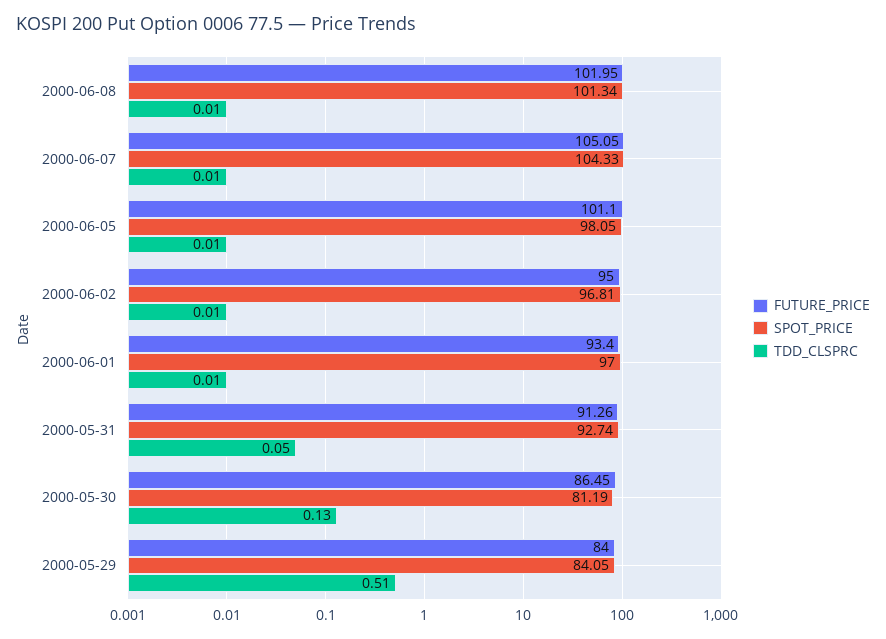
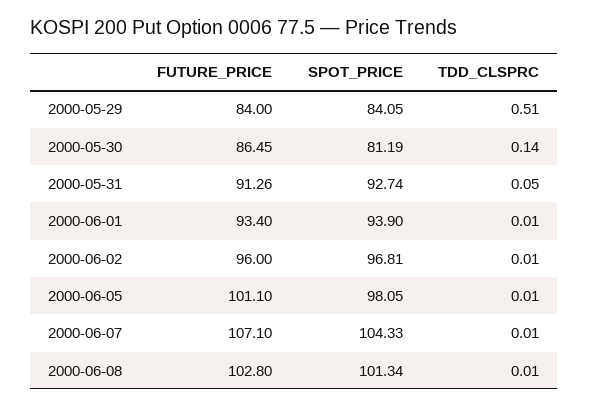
FUTURE_PRICE, 2000-06-08: 101.95 -> 102.8
FUTURE_PRICE, 2000-06-07: 105.05 -> 107.1
FUTURE_PRICE, 2000-06-02: 95 -> 96
SPOT_PRICE, 2000-06-01: 97 -> 93.9
TDD_CLSPRC, 2000-05-30: 0.13 -> 0.14

